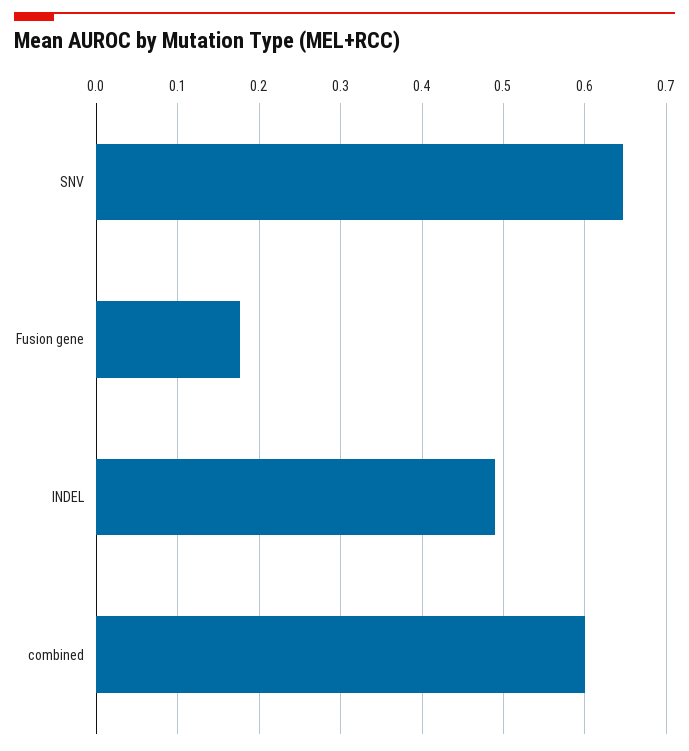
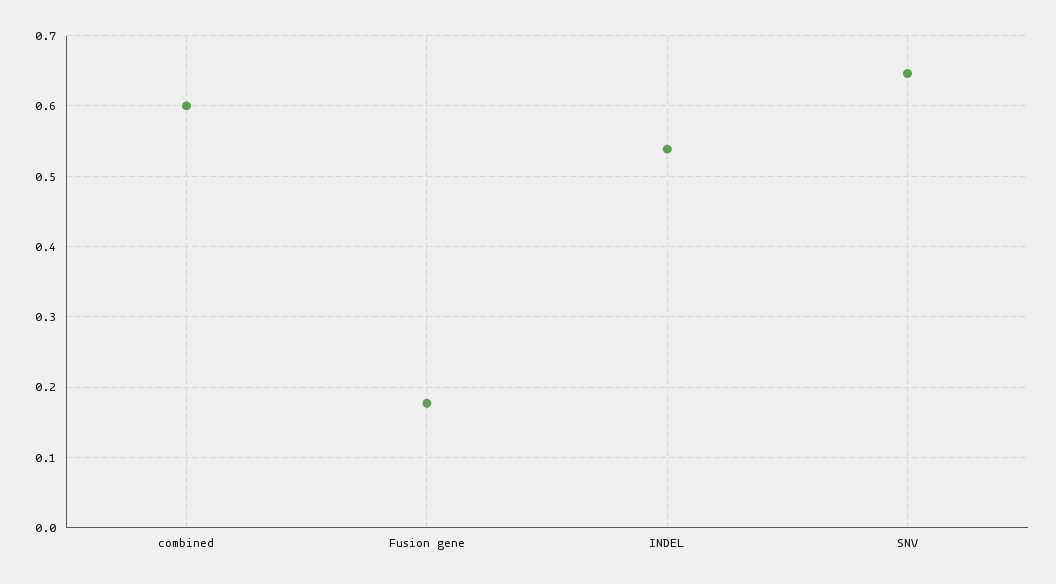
INDEL: 0.49 -> 0.54

